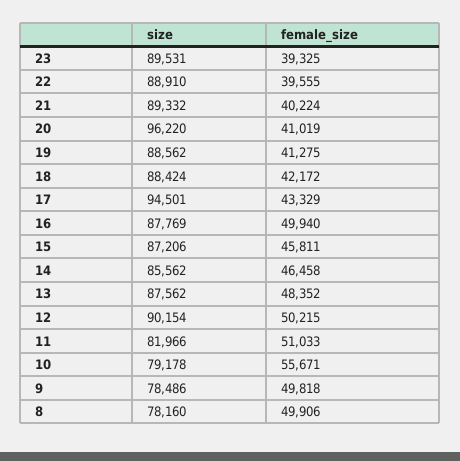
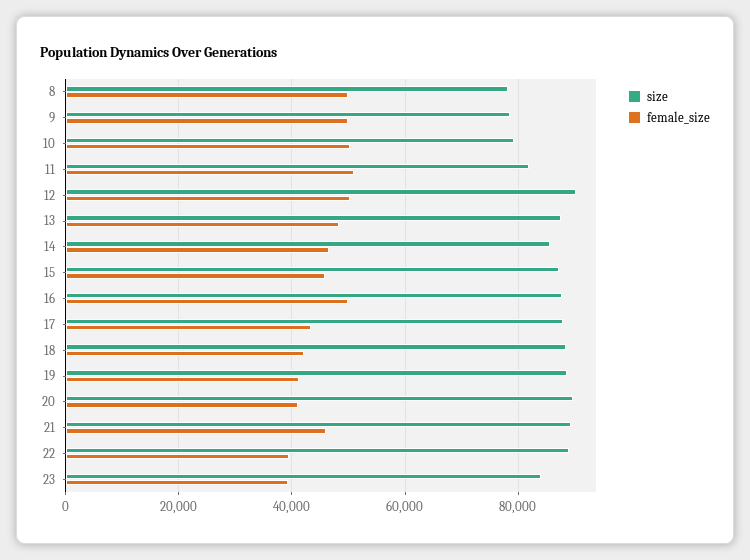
size, 23: 89531 -> 84000
female_size, 21: 40224 -> 46000
size, 20: 96220 -> 90000
size, 17: 94501 -> 88000
female_size, 10: 55671 -> 50000

